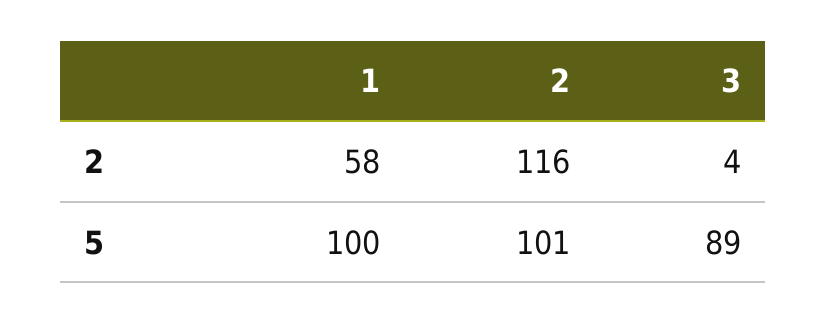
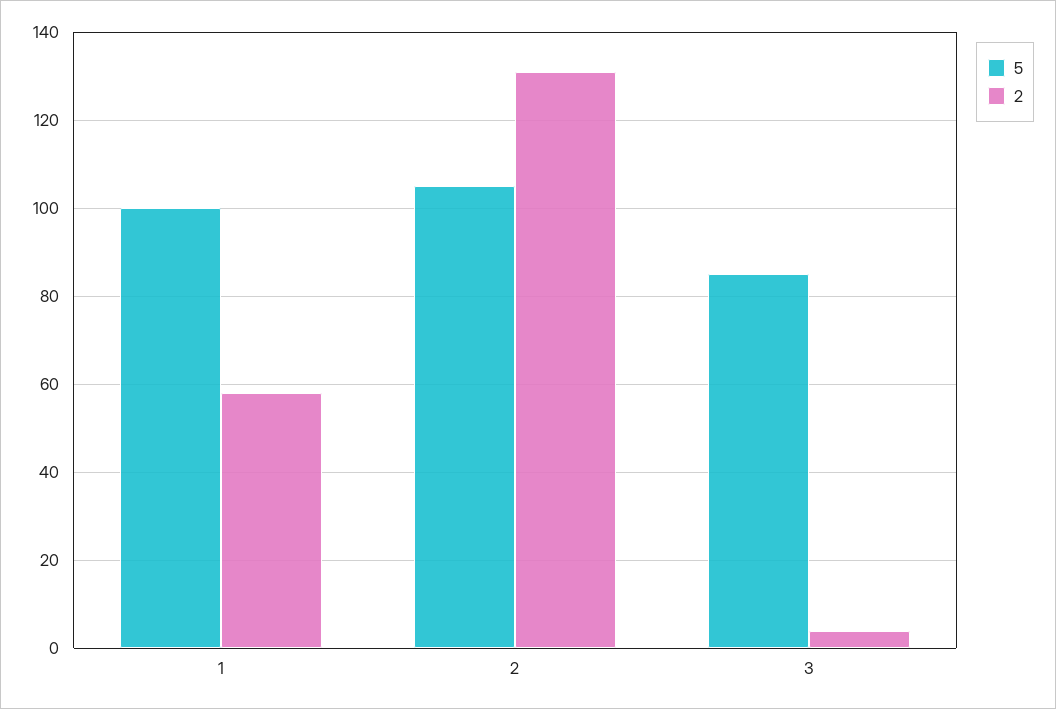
2, 2: 116 -> 130
5, 2: 101 -> 105
5, 3: 89 -> 85

